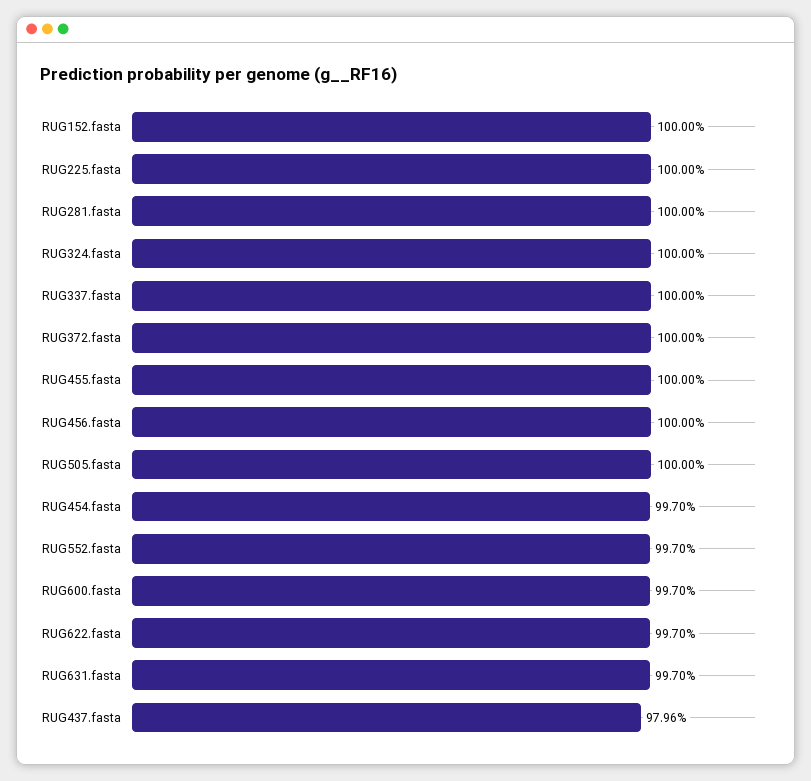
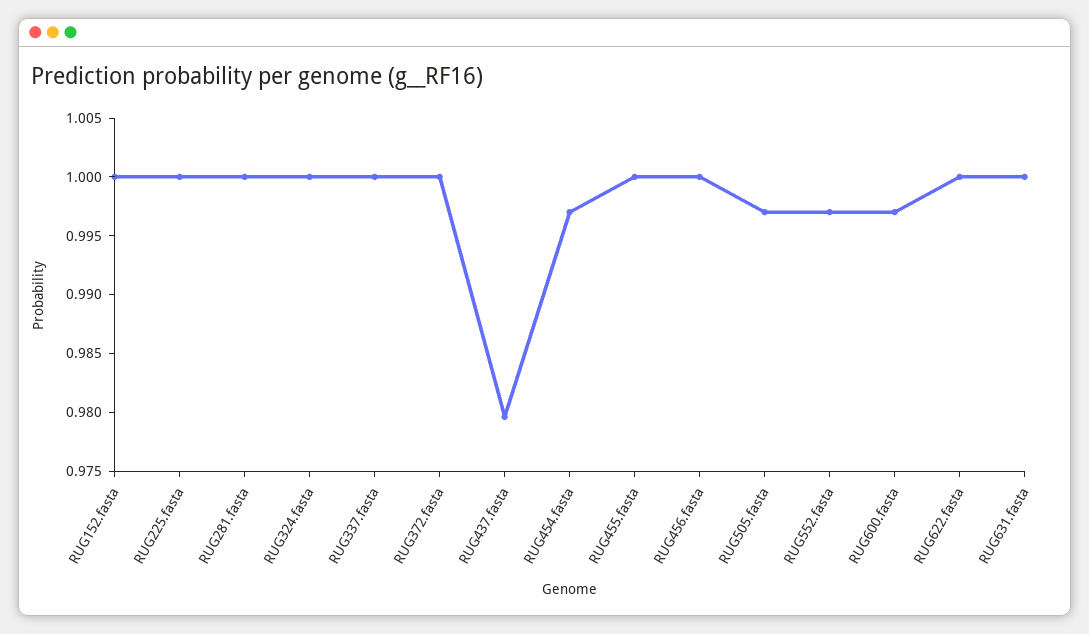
RUG505.fasta: 1 -> 0.997
RUG622.fasta: 0.997 -> 1
RUG631.fasta: 0.997 -> 1

